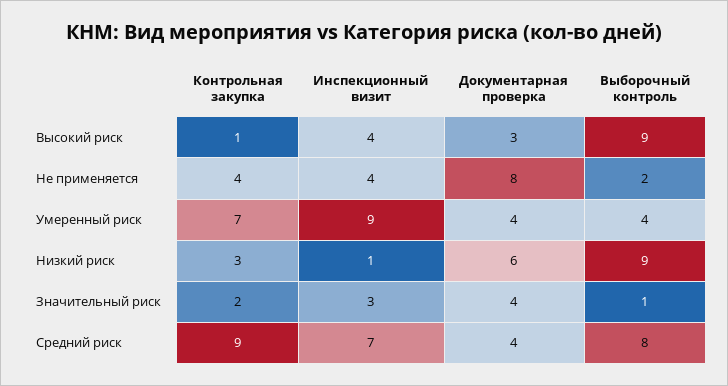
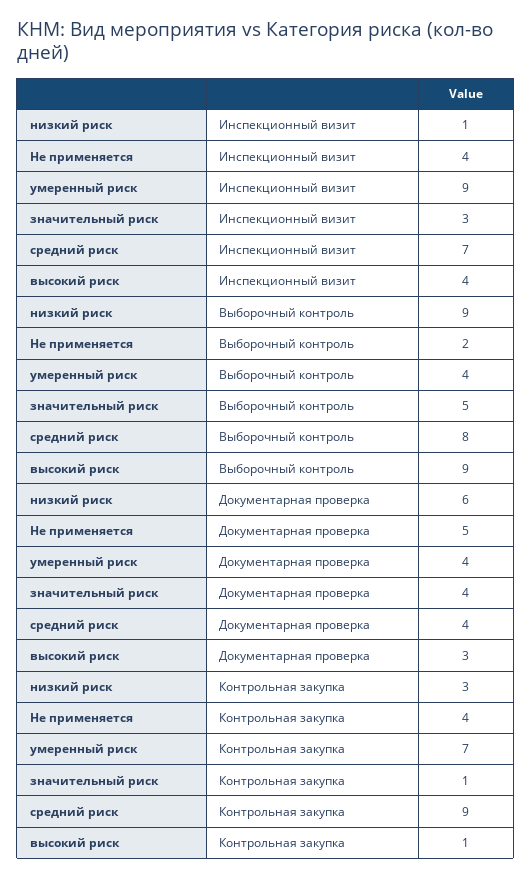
Документарная проверка, Не применяется: 8 -> 5
Контрольная закупка, Значительный риск: 2 -> 1
Выборочный контроль, Значительный риск: 1 -> 5

